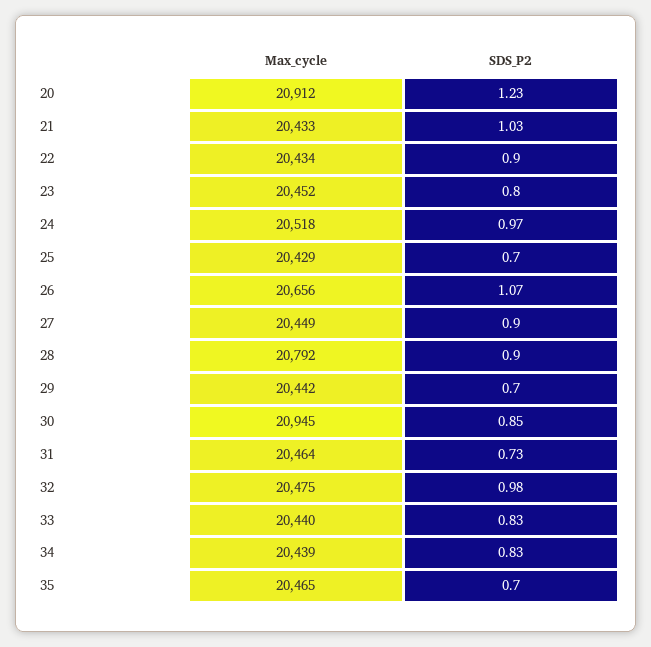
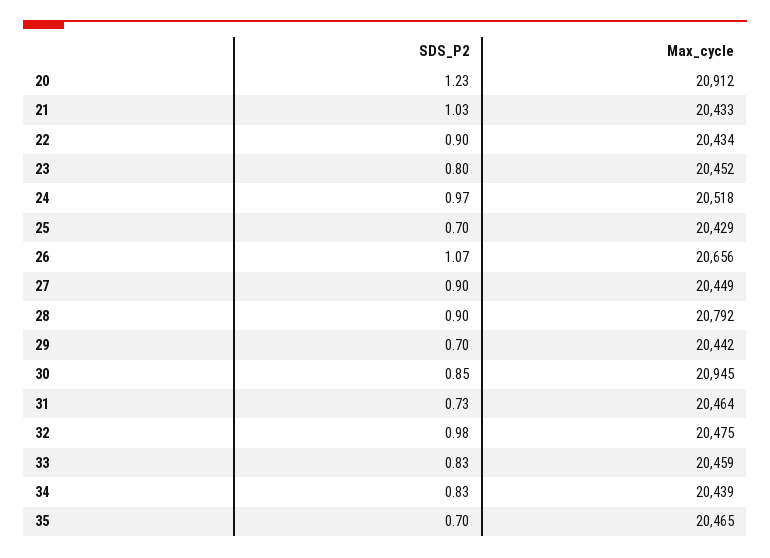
Max_cycle, 33: 20440 -> 20459

